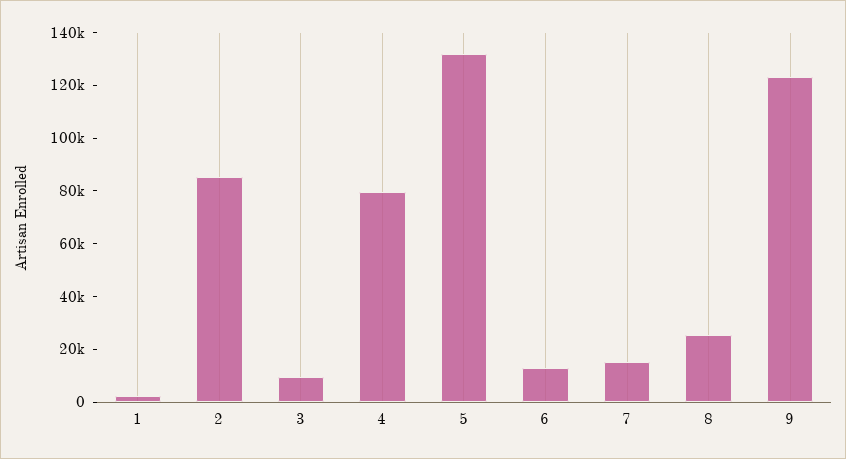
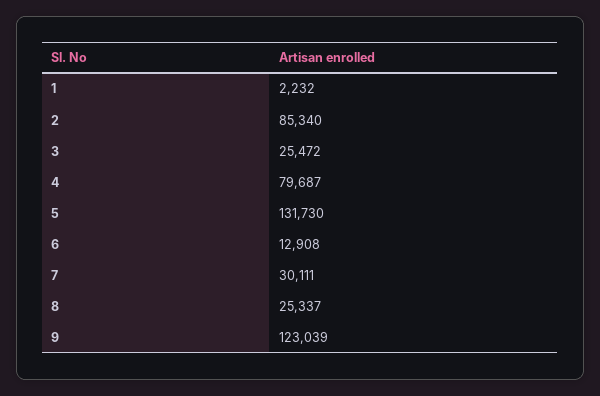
3: 10000 -> 25472
7: 15000 -> 30111

